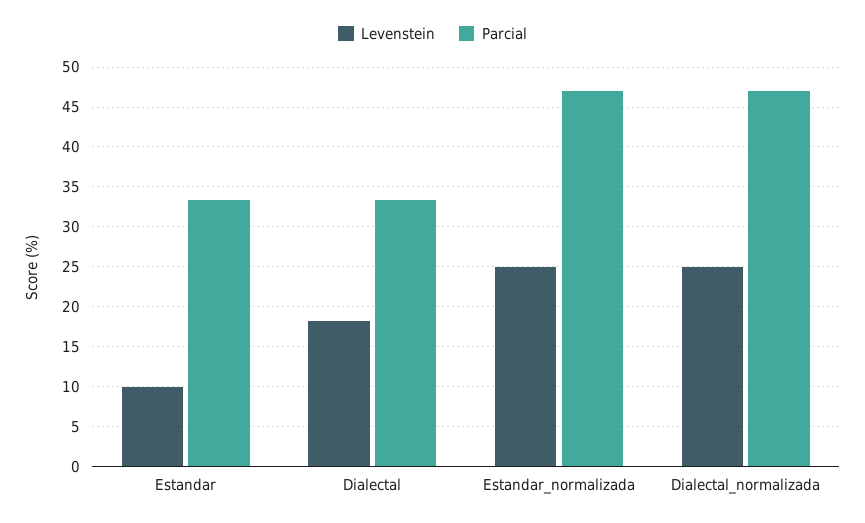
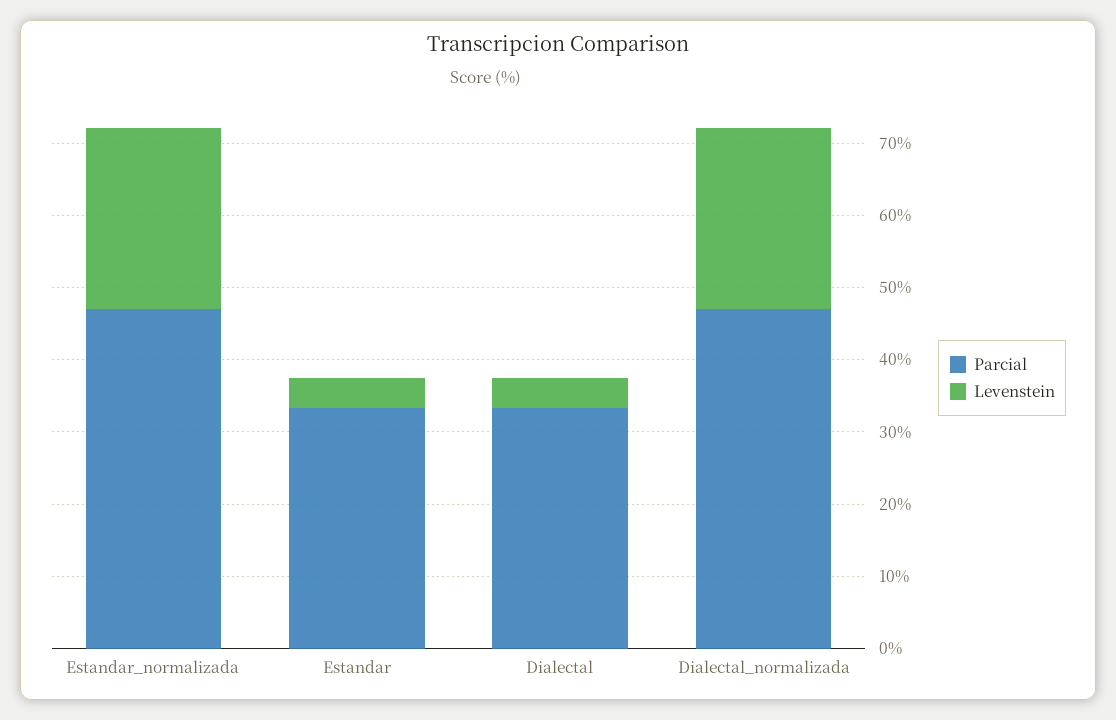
Levenstein, Estandar: 10 -> 4
Levenstein, Dialectal: 18 -> 4

